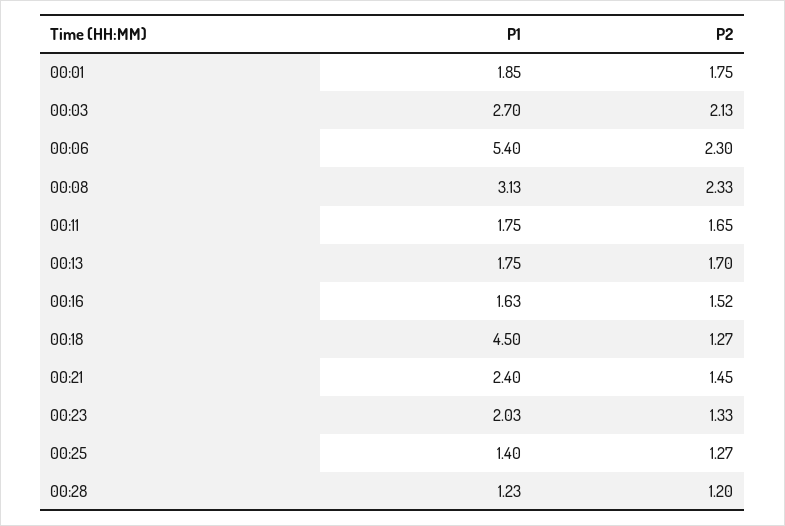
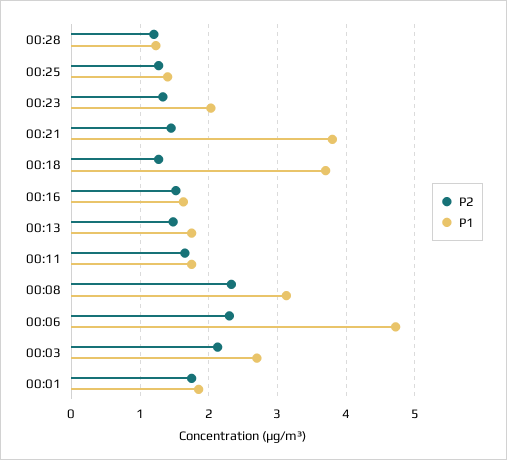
P1, 00:06: 5.4 -> 4.7
P2, 00:13: 1.7 -> 1.5
P1, 00:18: 4.5 -> 3.7
P1, 00:21: 2.4 -> 3.8

